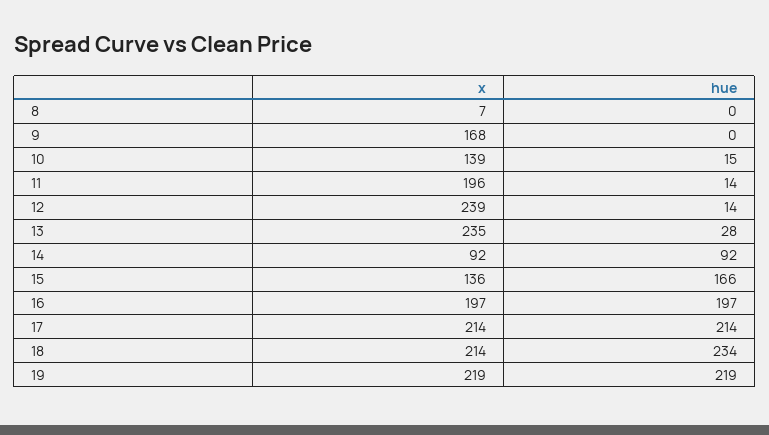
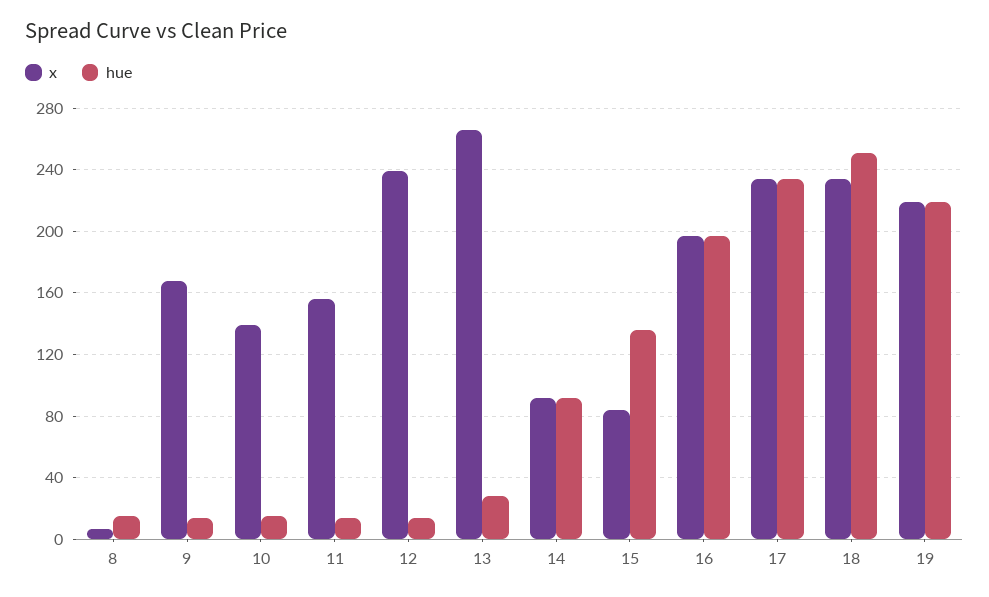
hue, 8: 0 -> 15
hue, 9: 0 -> 15
x, 11: 196 -> 155
x, 13: 235 -> 265
x, 15: 136 -> 85
hue, 15: 166 -> 135
x, 17: 214 -> 235
hue, 17: 214 -> 235
x, 18: 214 -> 235
hue, 18: 234 -> 250

